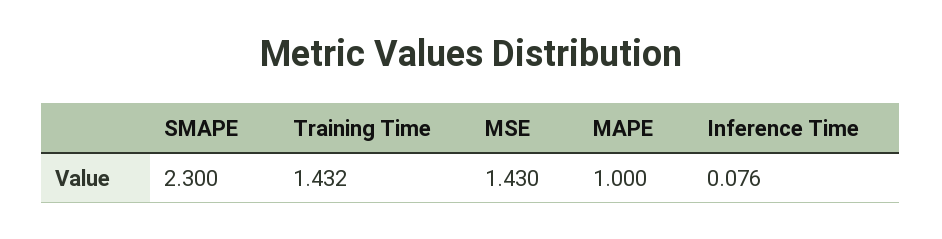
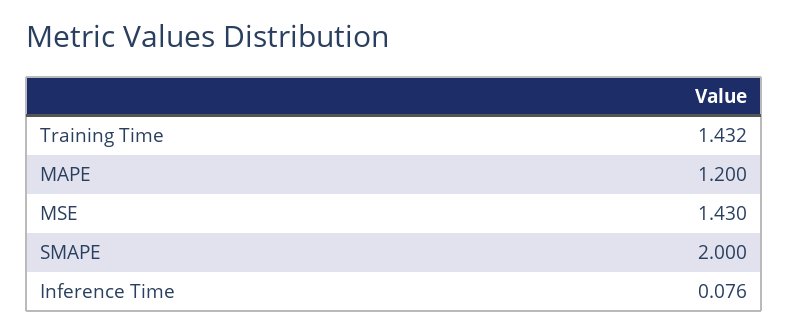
SMAPE: 2.3 -> 2
MAPE: 1 -> 1.2

